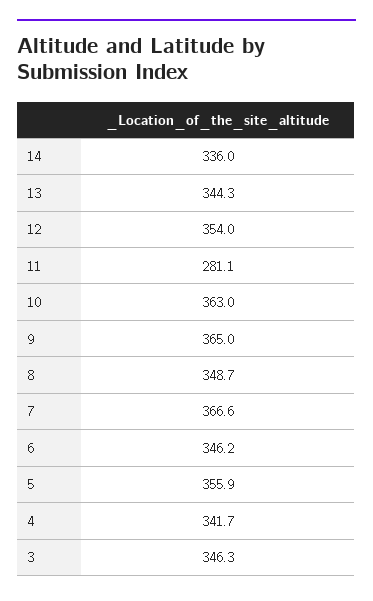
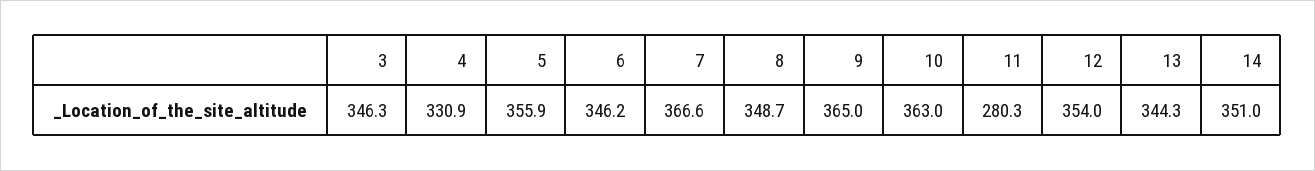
14: 336 -> 351
11: 281.1 -> 280.3
4: 341.7 -> 330.9

